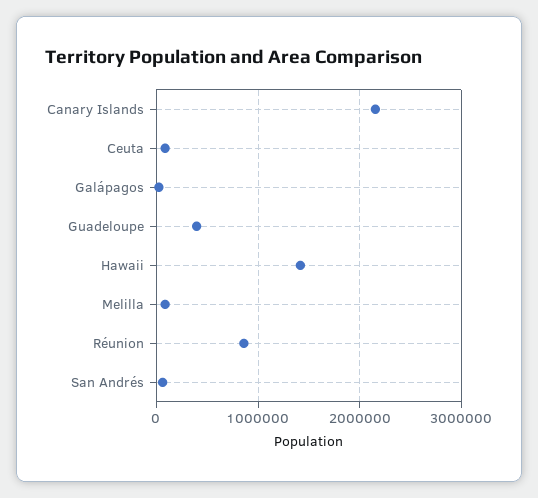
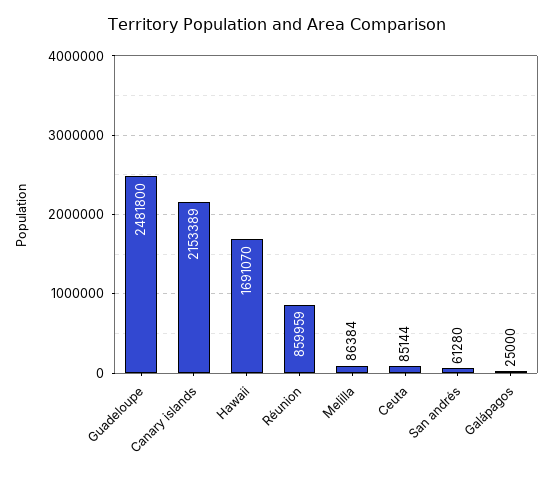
Guadeloupe: 400000 -> 2481800
Hawaii: 1400000 -> 1691070

